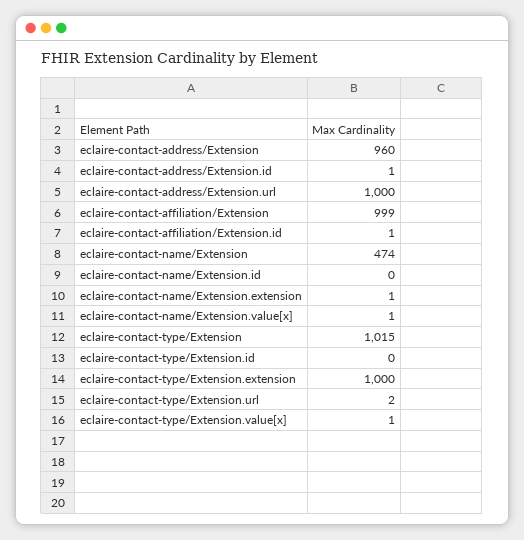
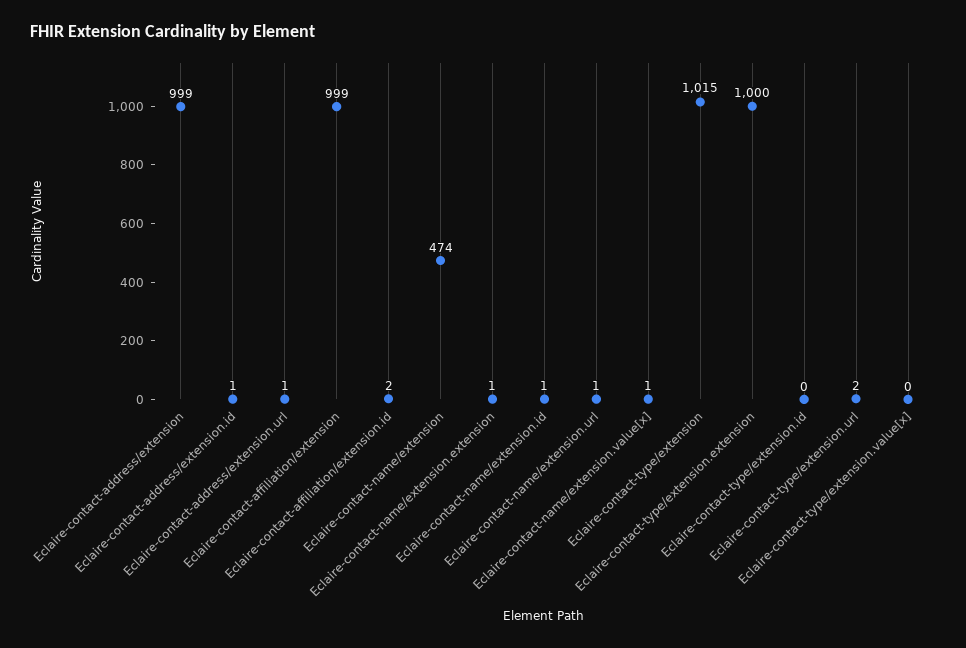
eclaire-contact-address/Extension: 960 -> 999
eclaire-contact-address/Extension.url: 1000 -> 1
eclaire-contact-affiliation/Extension.id: 1 -> 2
eclaire-contact-name/Extension.id: 0 -> 1
eclaire-contact-type/Extension.value[x]: 1 -> 0
Eclaire-contact-name/extension.url: none -> 1

